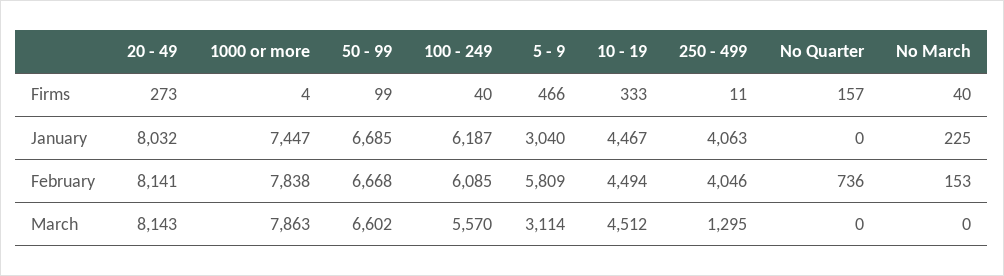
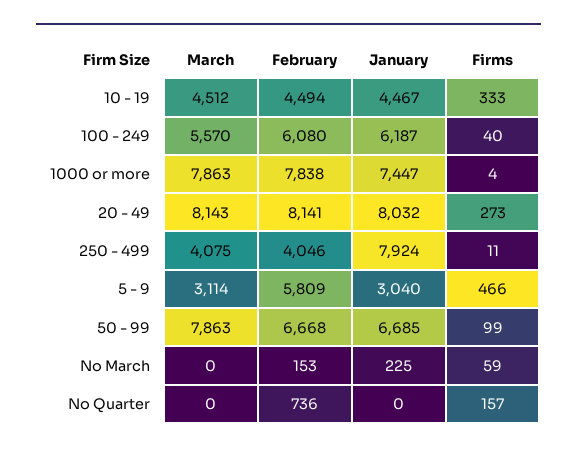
No March, Firms: 40 -> 59
250 - 499, January: 4063 -> 7924
100 - 249, February: 6085 -> 6080
50 - 99, March: 6602 -> 7863
250 - 499, March: 1295 -> 4075

